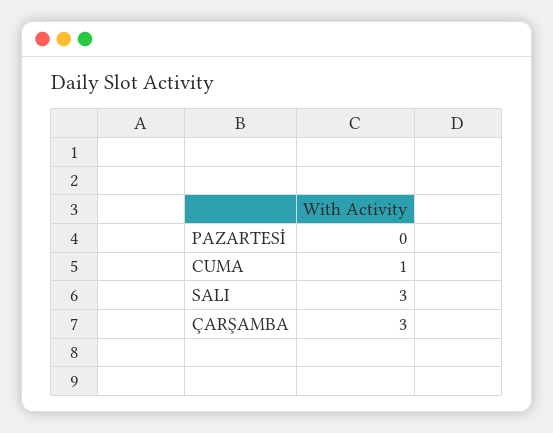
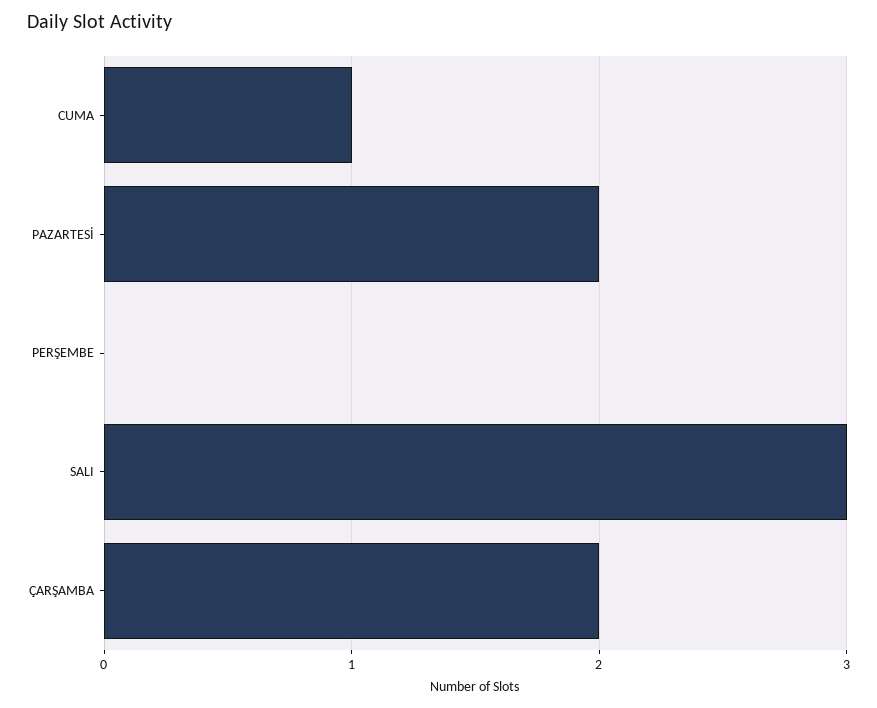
PAZARTESİ: 0 -> 2
ÇARŞAMBA: 3 -> 2
PERŞEMBE: none -> 0

